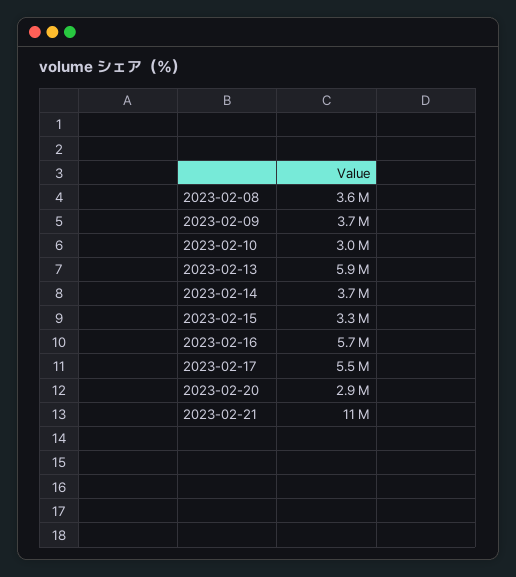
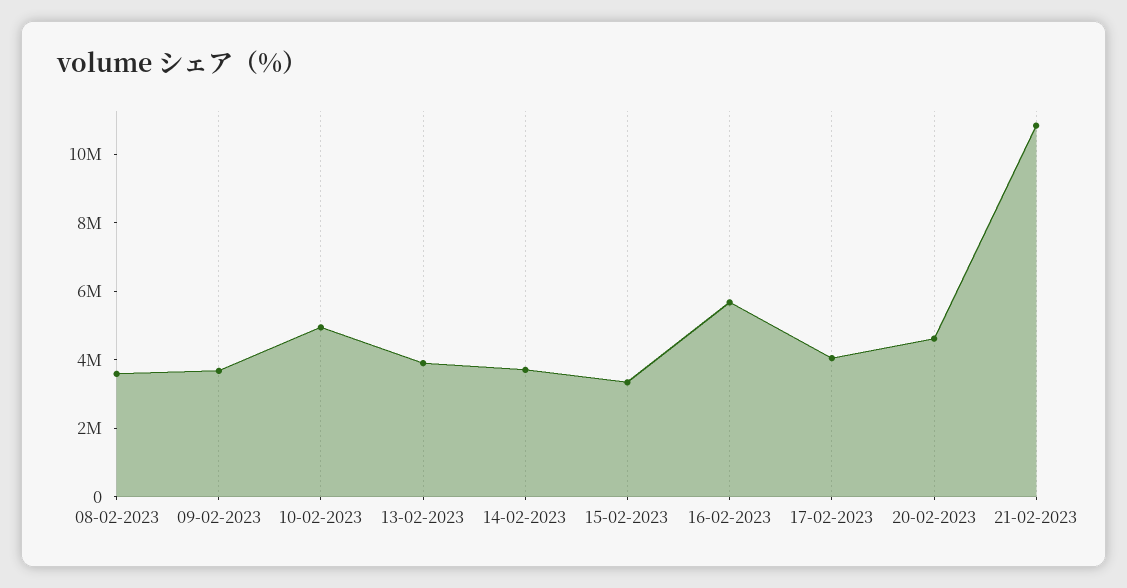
2023-02-10: 3000000 -> 5000000
2023-02-13: 5900000 -> 4000000
2023-02-17: 5500000 -> 4000000
2023-02-20: 2900000 -> 4500000

